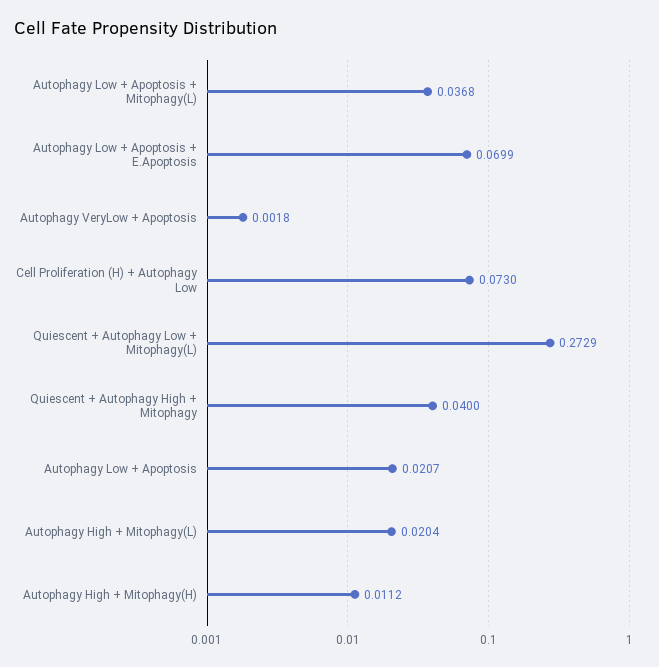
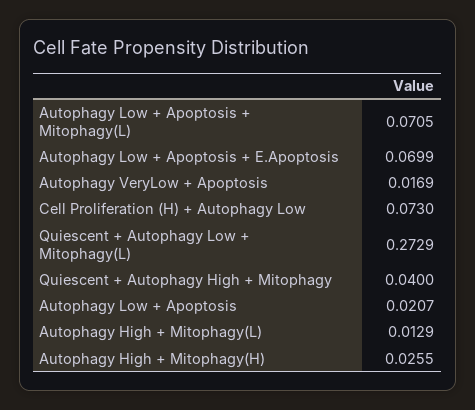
Autophagy Low + Apoptosis + Mitophagy(L): 0.0368 -> 0.0705
Autophagy VeryLow + Apoptosis: 0.0018 -> 0.0169
Autophagy High + Mitophagy(L): 0.0204 -> 0.0129
Autophagy High + Mitophagy(H): 0.0112 -> 0.0255

